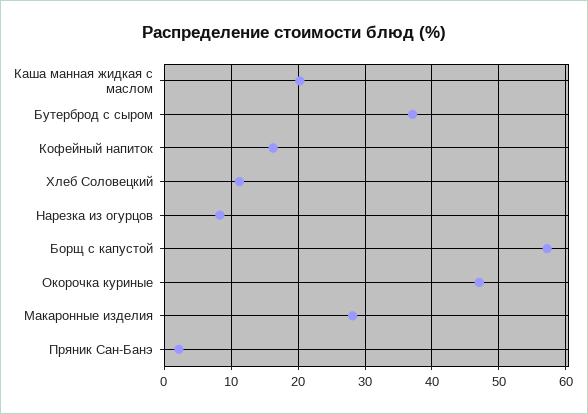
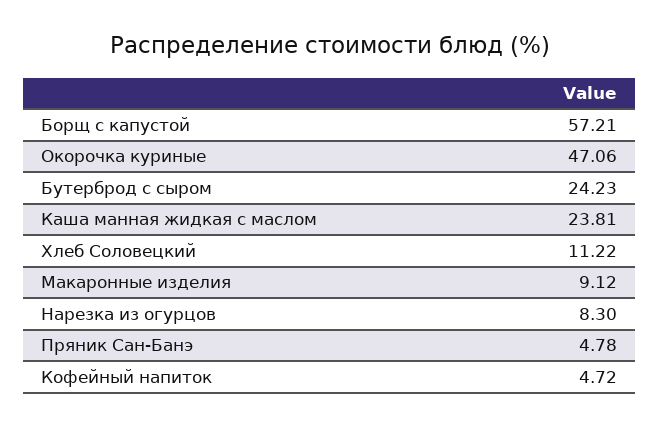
Каша манная жидкая с маслом: 20 -> 23.81
Бутерброд с сыром: 37 -> 24.23
Кофейный напиток: 16 -> 4.72
Макаронные изделия: 28 -> 9.12
Пряник Сан-Банэ: 2 -> 4.78

